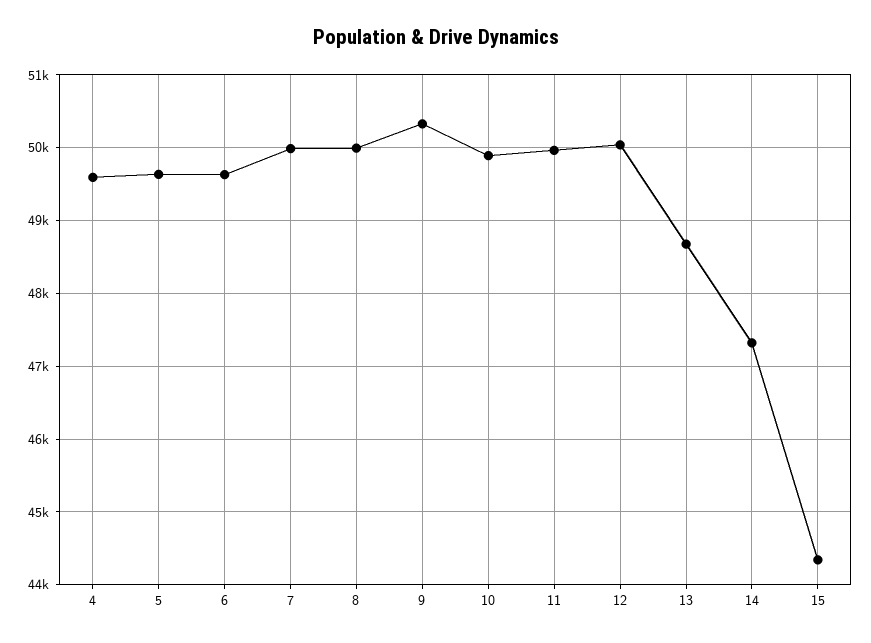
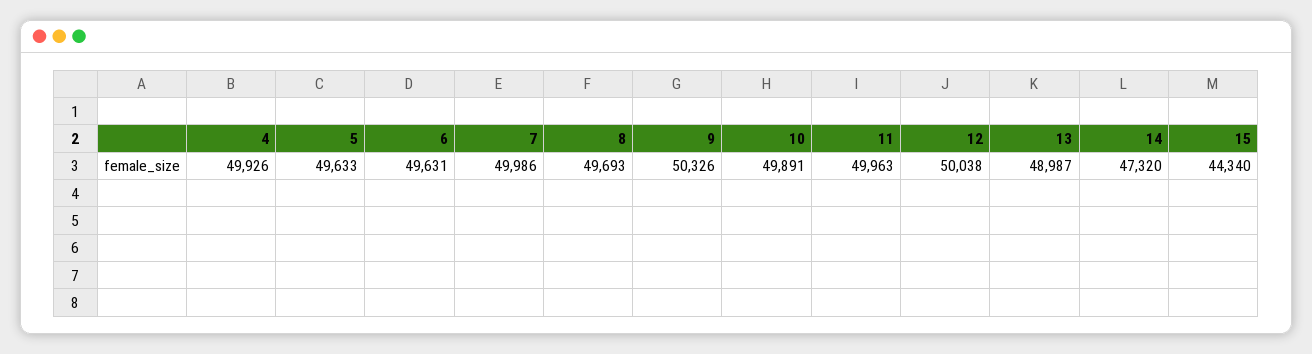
4: 49600 -> 49926
8: 50000 -> 49693
13: 48700 -> 48987

